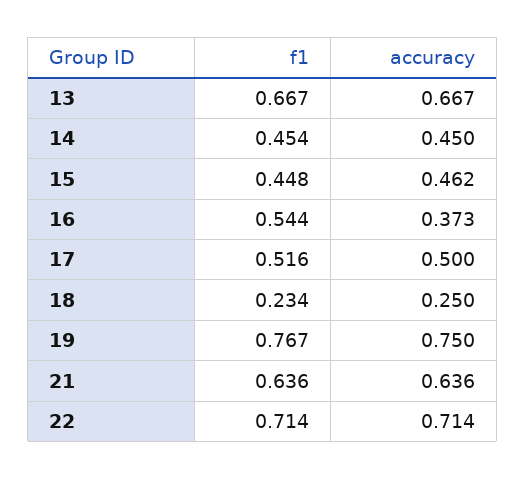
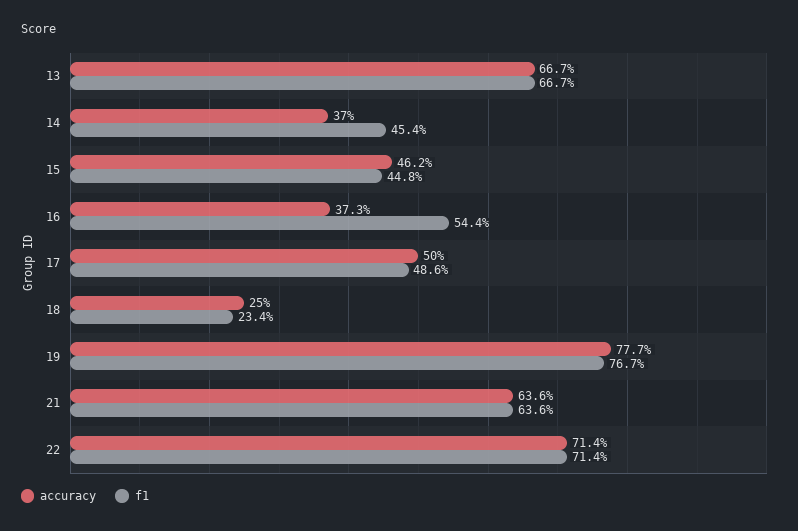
accuracy, 14: 0.45 -> 0.37
f1, 17: 0.516 -> 0.486
accuracy, 19: 0.75 -> 0.777

